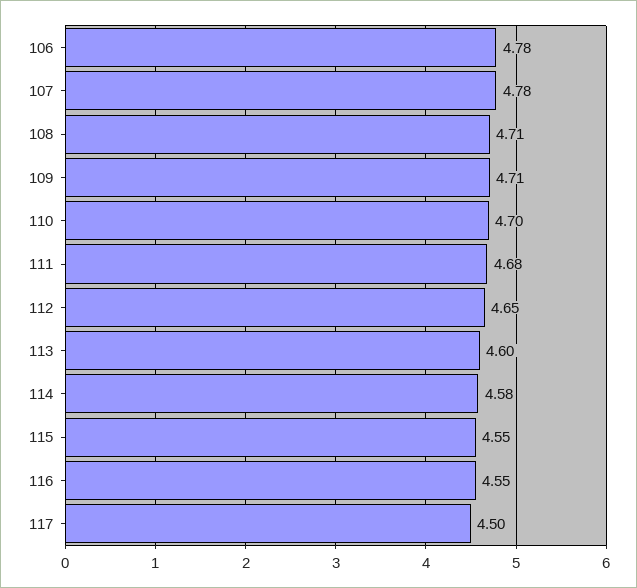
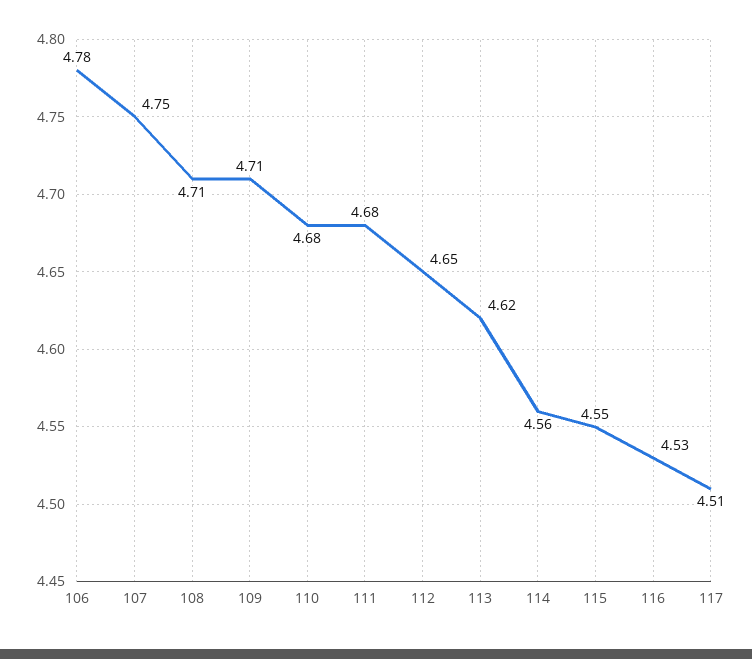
107: 4.78 -> 4.75
110: 4.7 -> 4.68
113: 4.6 -> 4.62
114: 4.58 -> 4.56
116: 4.55 -> 4.53
117: 4.5 -> 4.51

